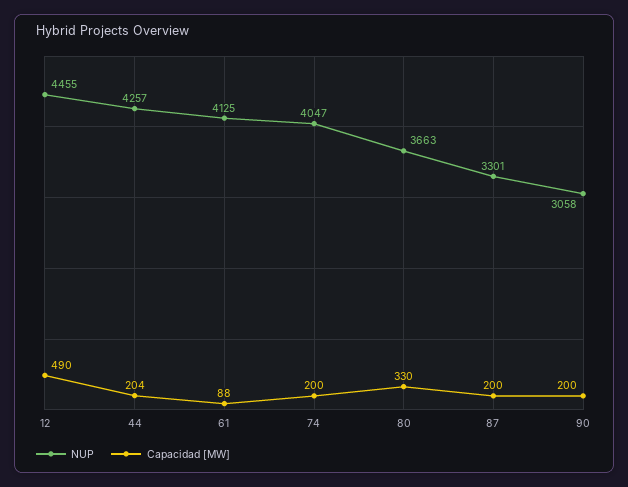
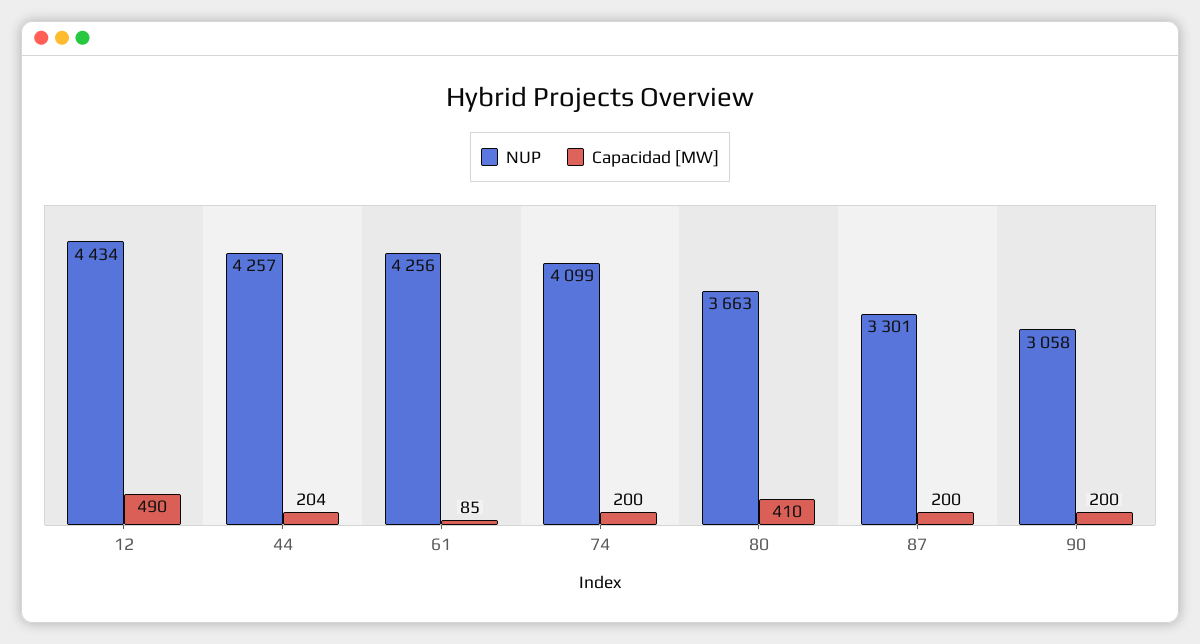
NUP, 12: 4455 -> 4434
NUP, 61: 4125 -> 4256
Capacidad [MW], 61: 88 -> 85
NUP, 74: 4047 -> 4099
Capacidad [MW], 80: 330 -> 410

